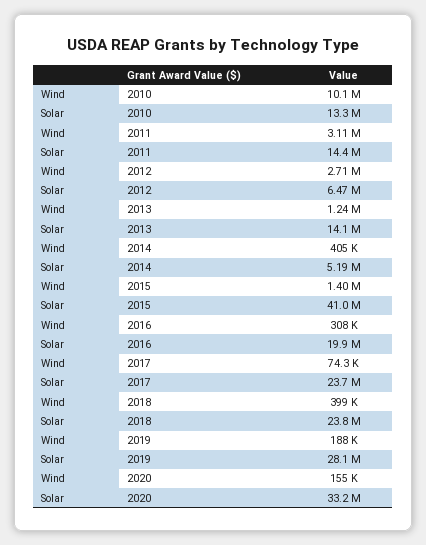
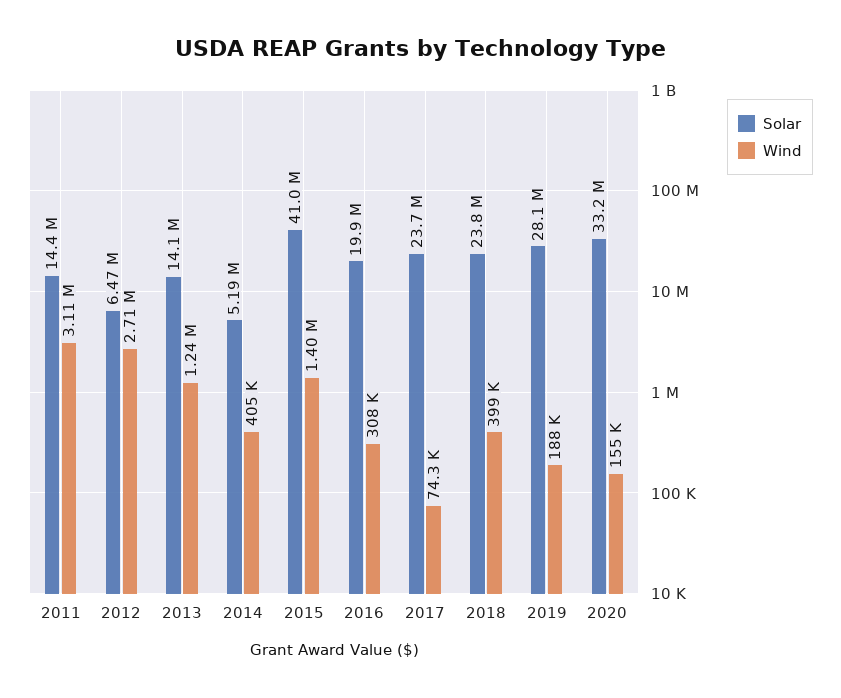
Wind, 2010: 10100000 -> none
Solar, 2010: 13300000 -> none

